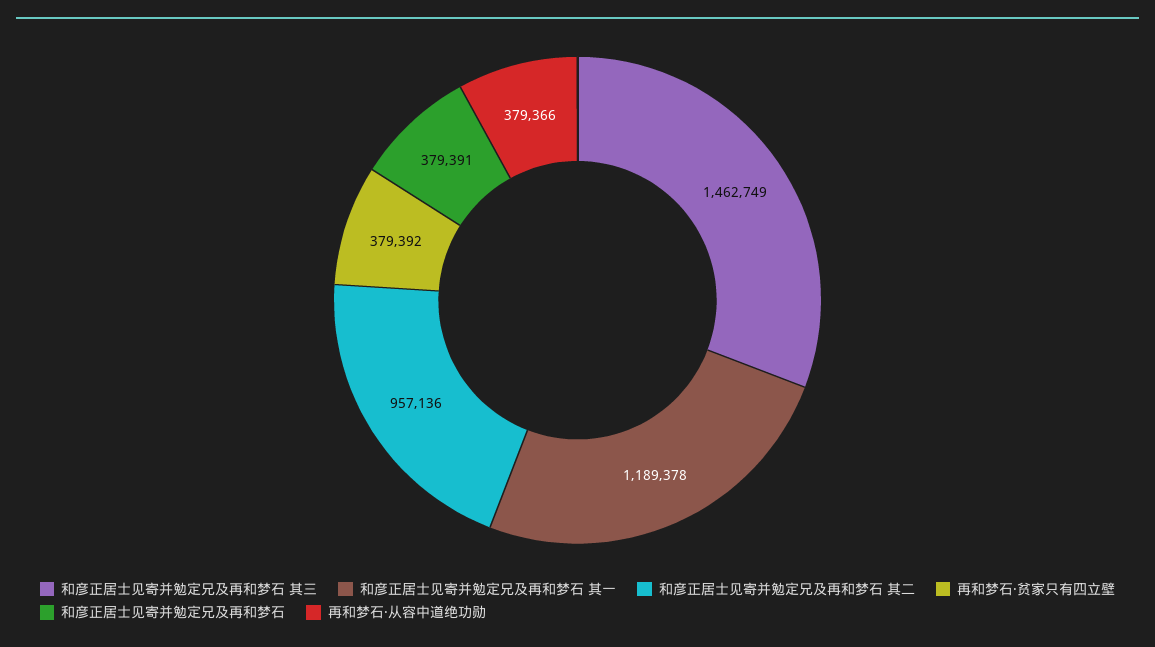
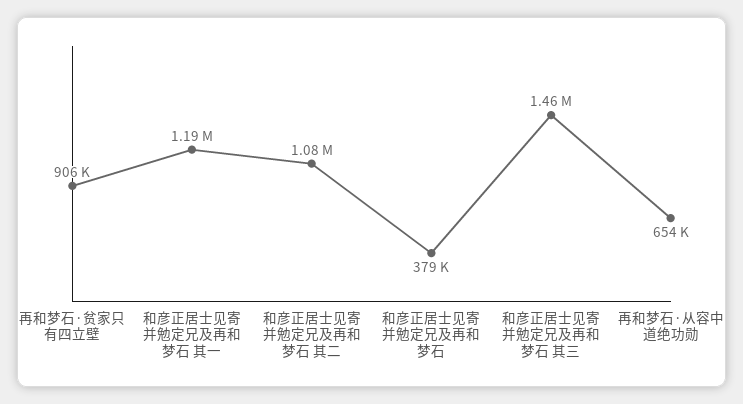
和彦正居士见寄并勉定兄及再和梦石 其二: 957136 -> 1080000
再和梦石·贫家只有四立壁: 379392 -> 906000
再和梦石·从容中道绝功勋: 379366 -> 654000

